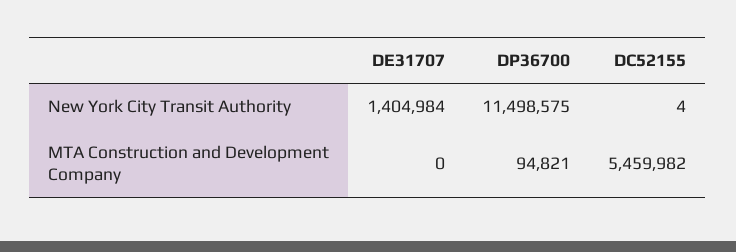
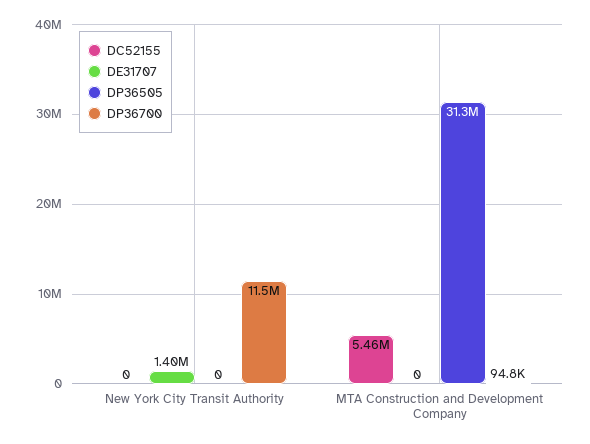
DC52155, New York City Transit Authority: 4 -> 0
DP36505, New York City Transit Authority: none -> 0
DP36505, MTA Construction and Development Company: none -> 31300000

